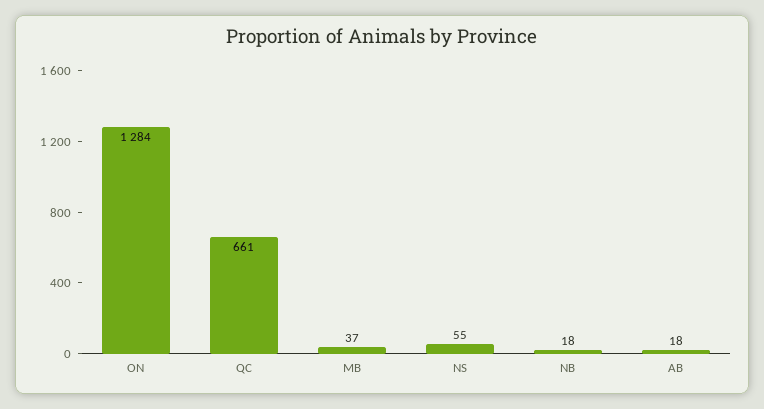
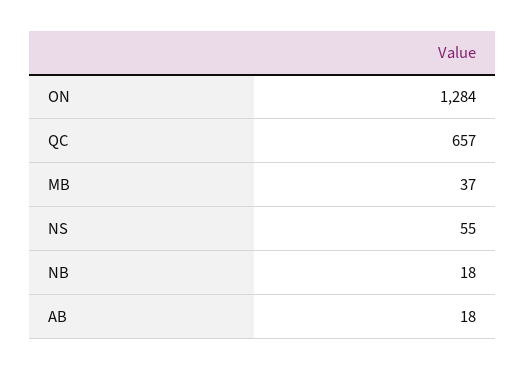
QC: 661 -> 657

